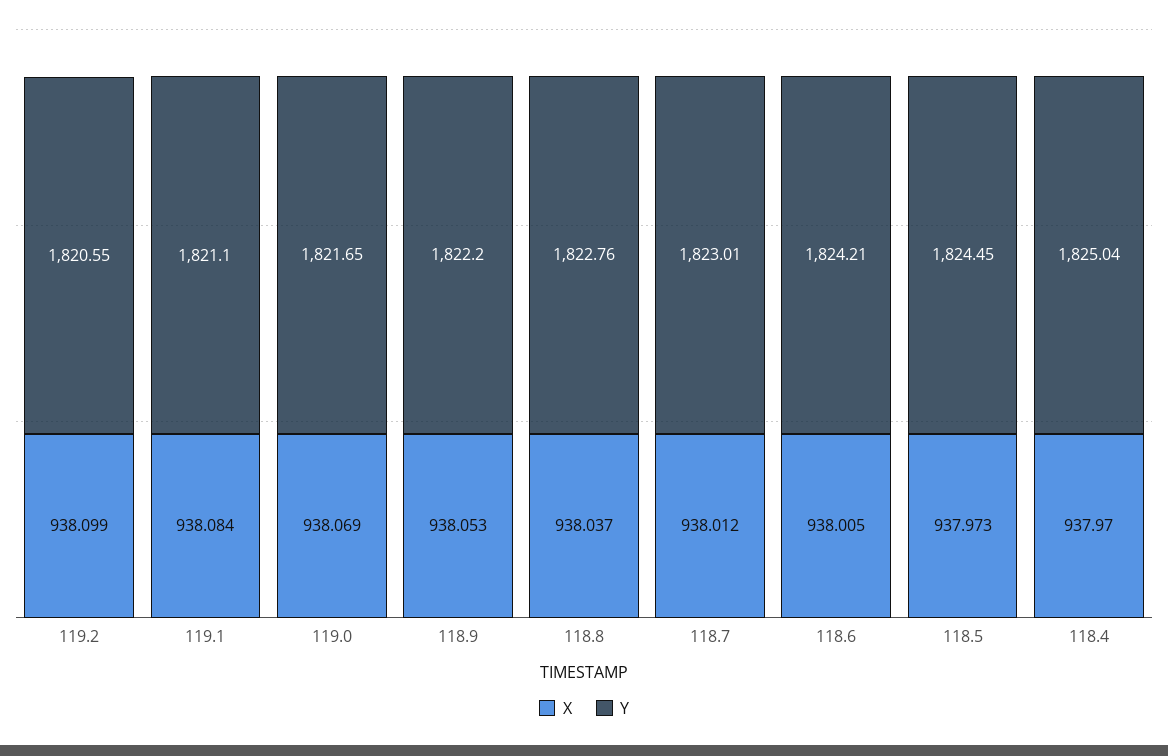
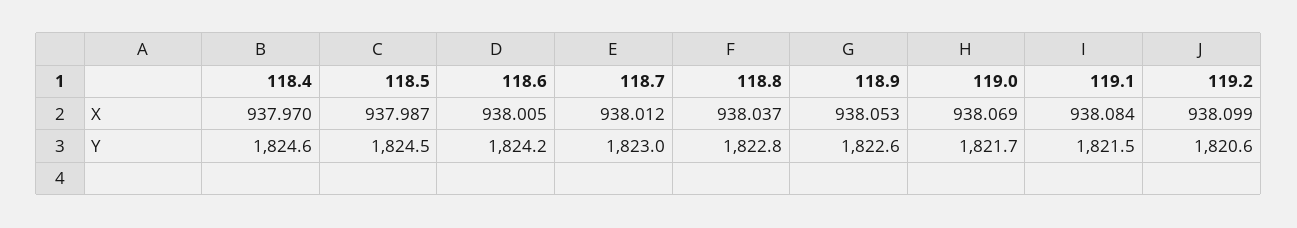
Y, 119.1: 1821.1 -> 1821.5
Y, 118.9: 1822.2 -> 1822.6
X, 118.5: 937.973 -> 937.987
Y, 118.4: 1825.04 -> 1824.6

